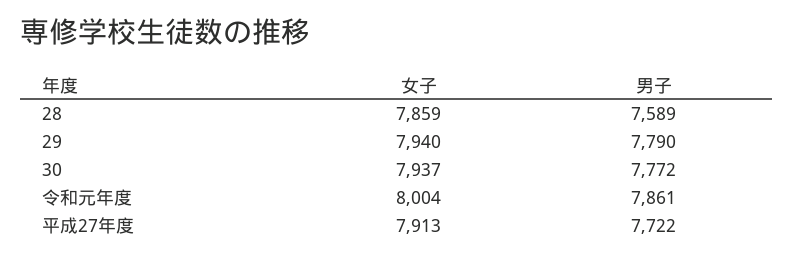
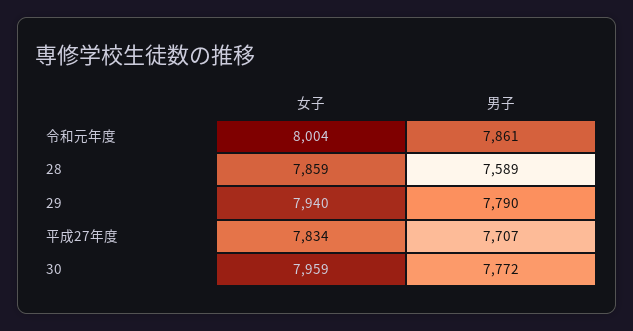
女子, 30: 7937 -> 7959
女子, 平成27年度: 7913 -> 7834
男子, 平成27年度: 7722 -> 7707

